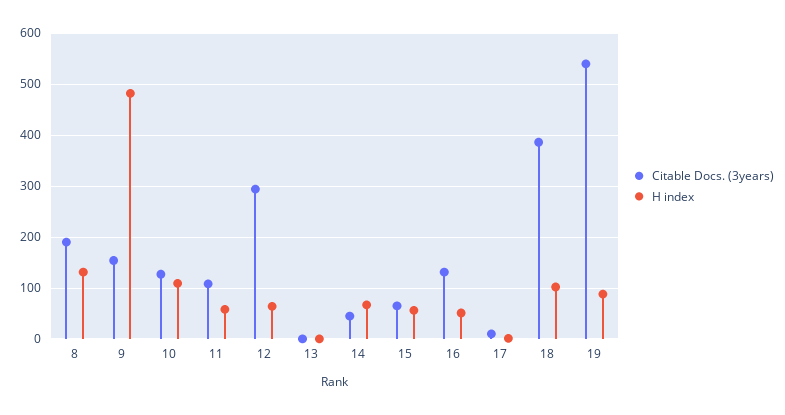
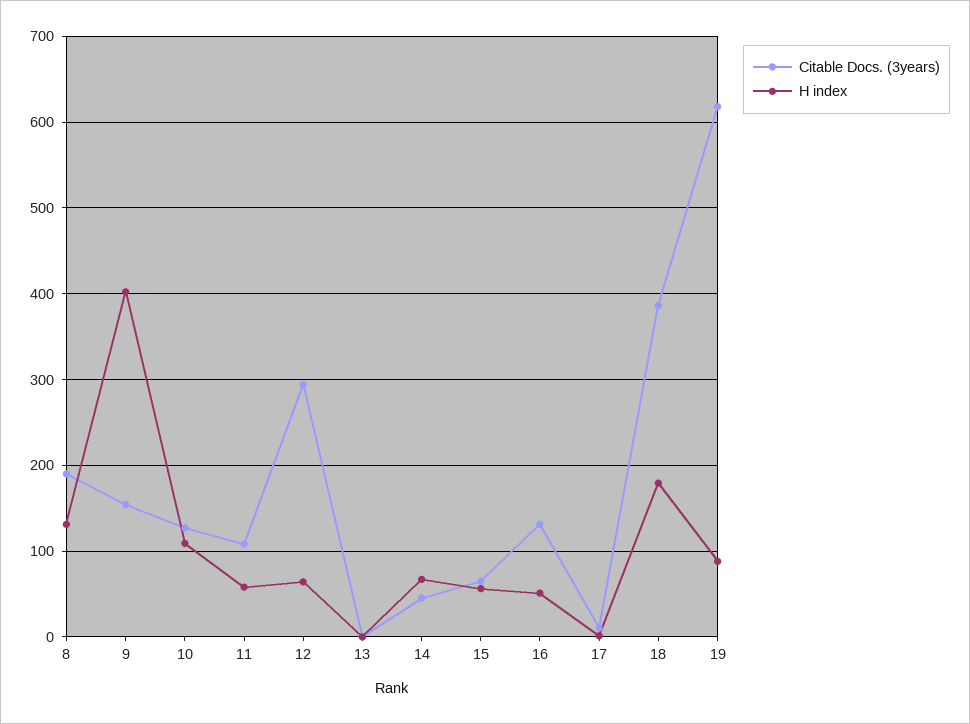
H index, 9: 480 -> 400
H index, 18: 100 -> 180
Citable Docs. (3years), 19: 540 -> 620

